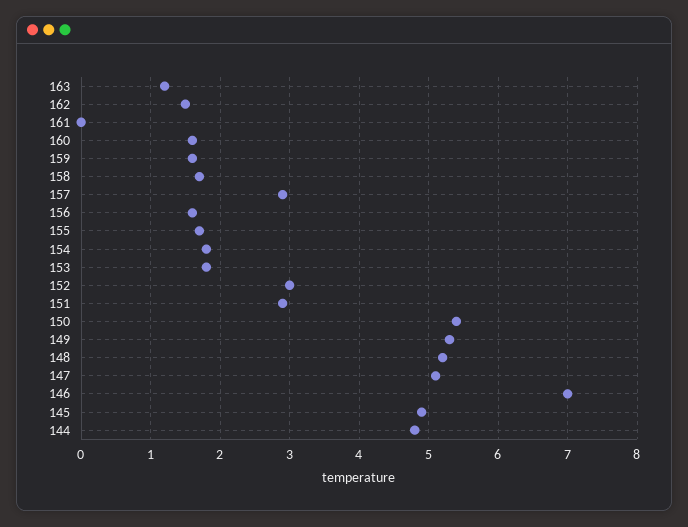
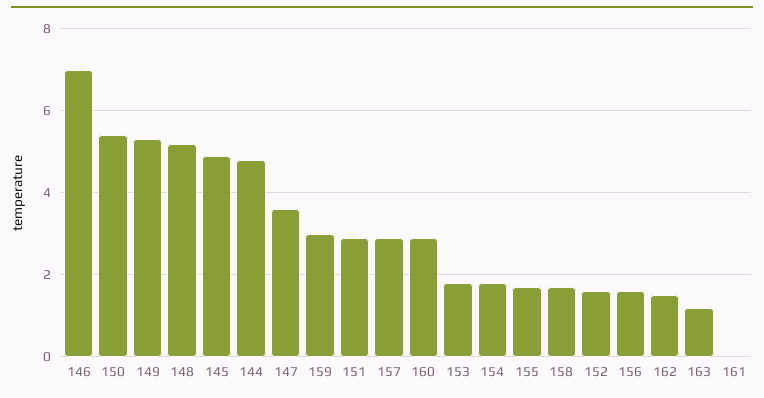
160: 1.6 -> 3
159: 1.6 -> 3
152: 3 -> 1.5
147: 5.1 -> 3.5

